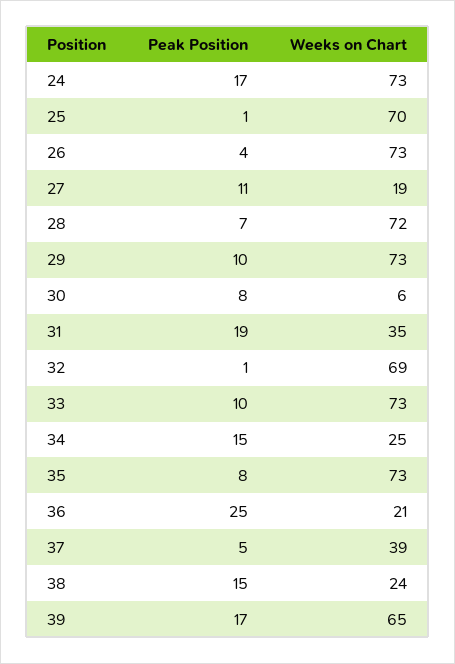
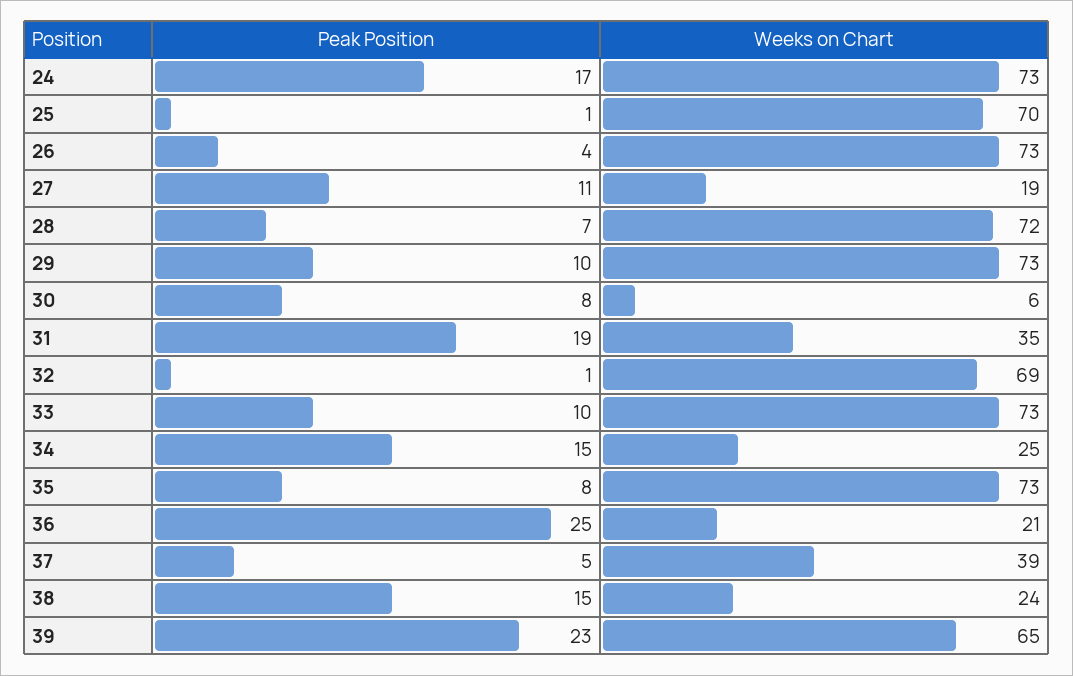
Peak Position, 39: 17 -> 23

